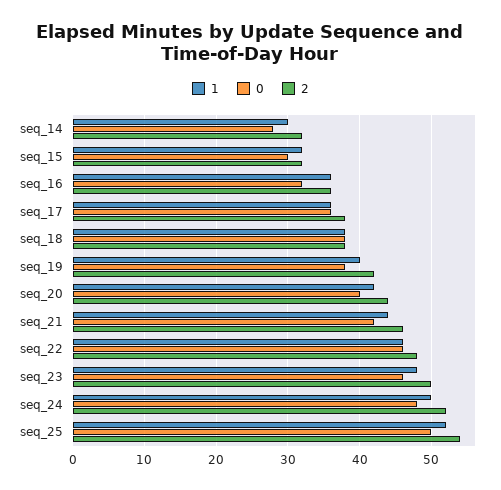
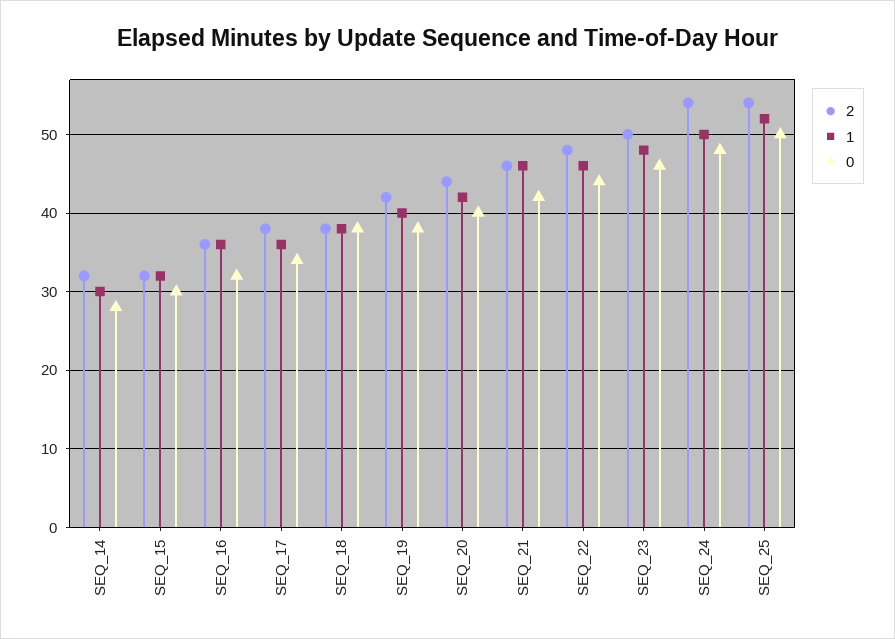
0, seq_17: 36 -> 34
1, seq_21: 44 -> 46
0, seq_22: 46 -> 44
2, seq_24: 52 -> 54

